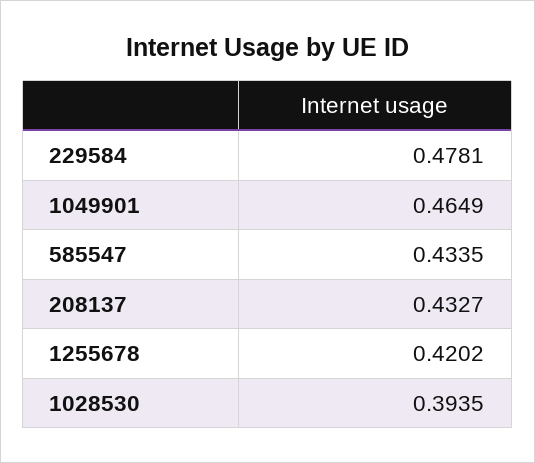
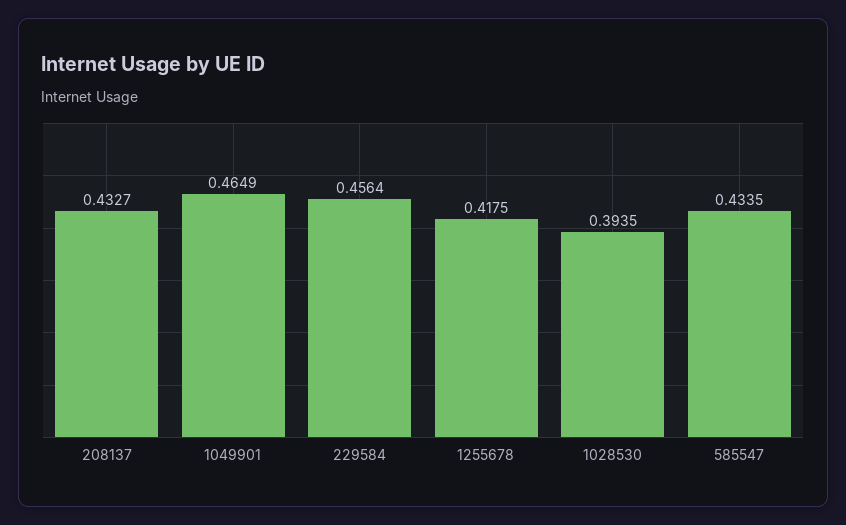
229584: 0.4781 -> 0.4564
1255678: 0.4202 -> 0.4175

